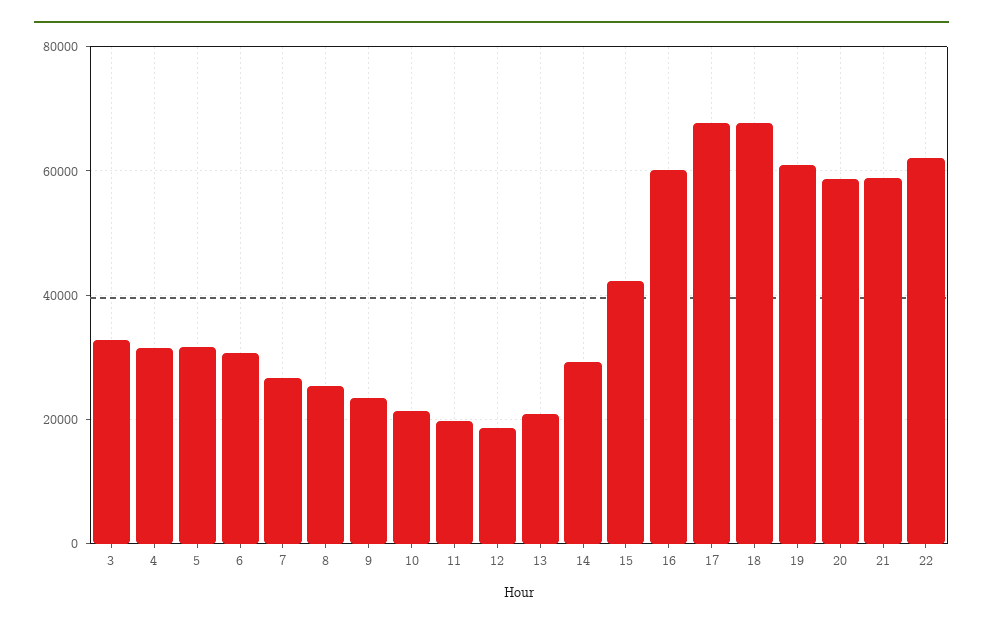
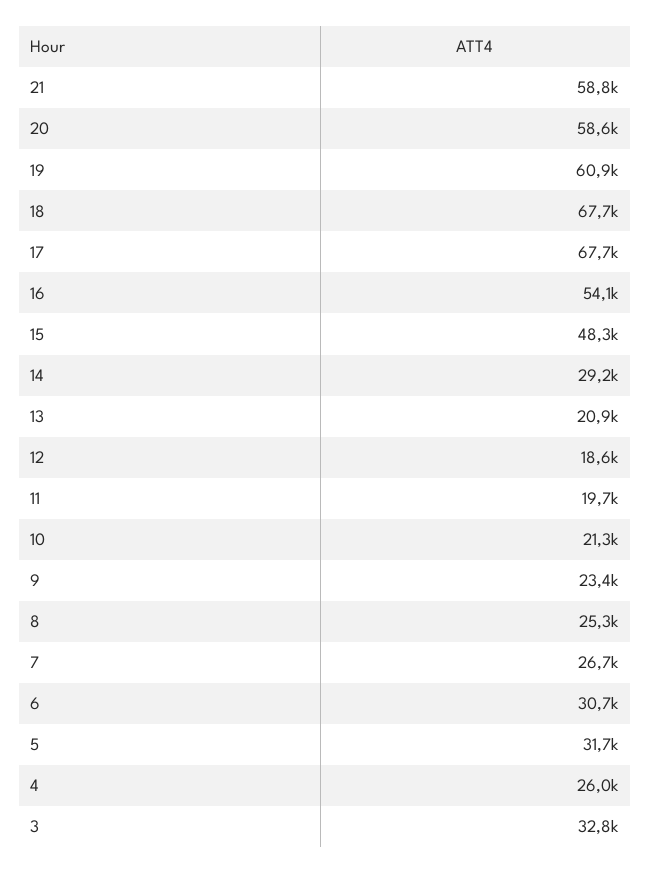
4: 32000 -> 26000
15: 42000 -> 48300
16: 60000 -> 54100
22: 62000 -> none

